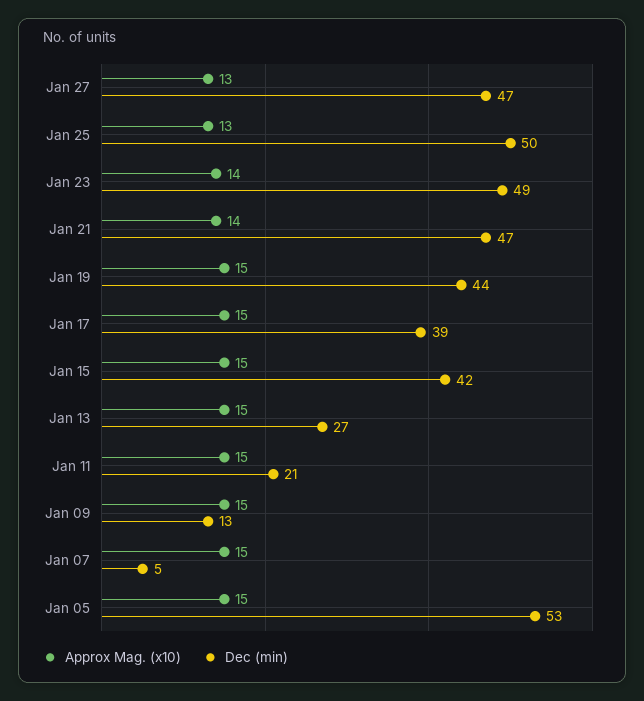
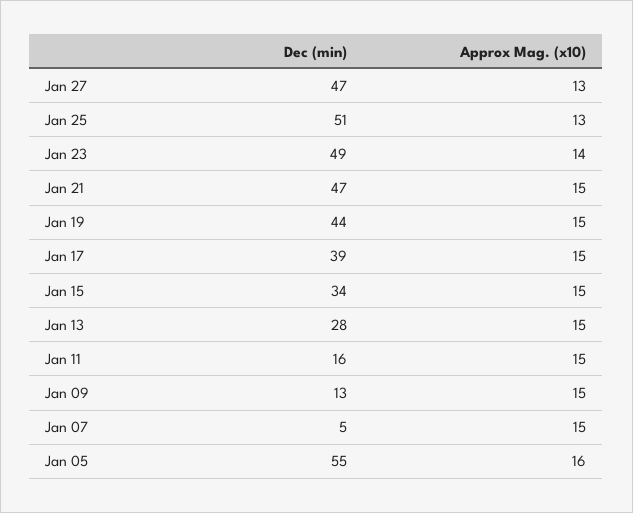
Dec (min), Jan 25: 50 -> 51
Approx Mag. (x10), Jan 21: 14 -> 15
Dec (min), Jan 15: 42 -> 34
Dec (min), Jan 13: 27 -> 28
Dec (min), Jan 11: 21 -> 16
Approx Mag. (x10), Jan 05: 15 -> 16
Dec (min), Jan 05: 53 -> 55

